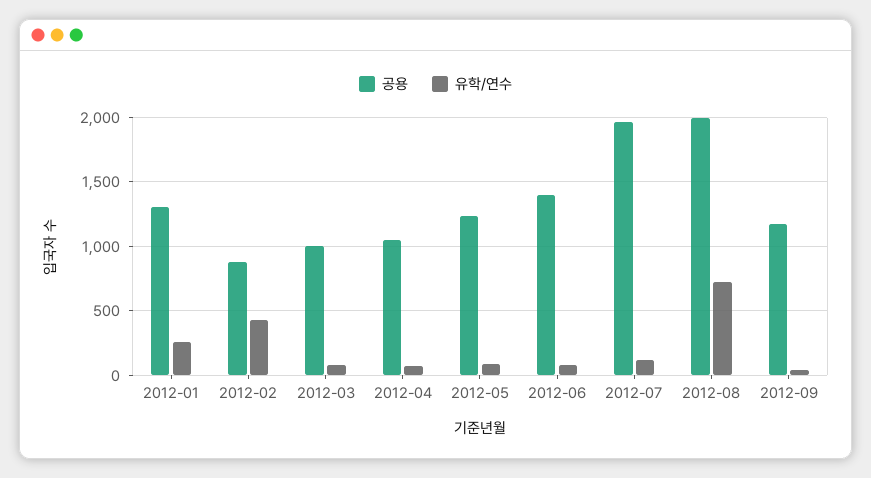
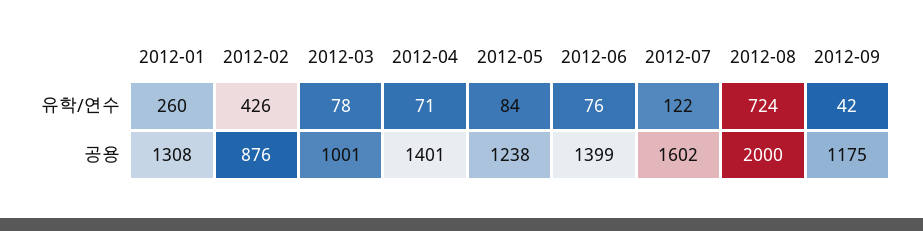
공용, 2012-04: 1050 -> 1401
공용, 2012-07: 1950 -> 1602

